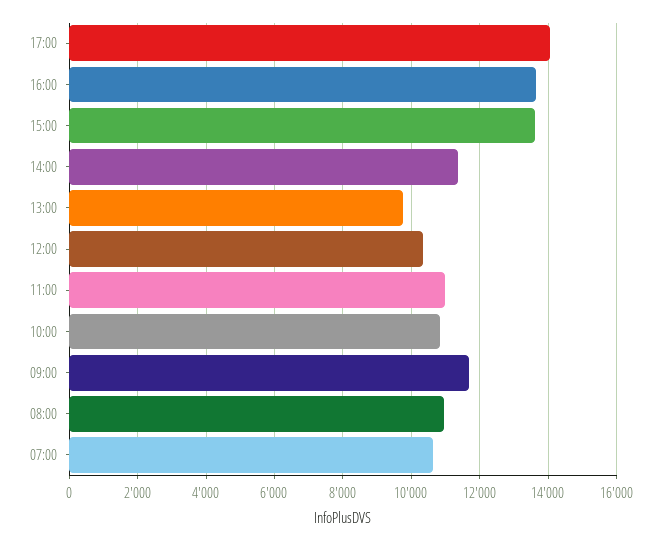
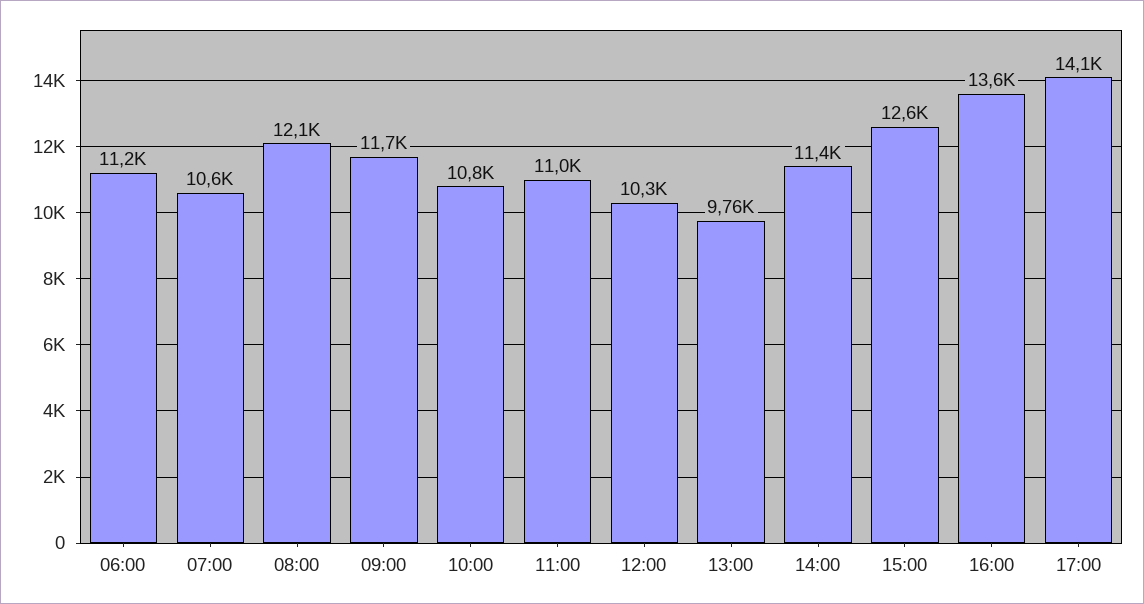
15:00: 13600 -> 12600
08:00: 11000 -> 12100
06:00: none -> 11200

